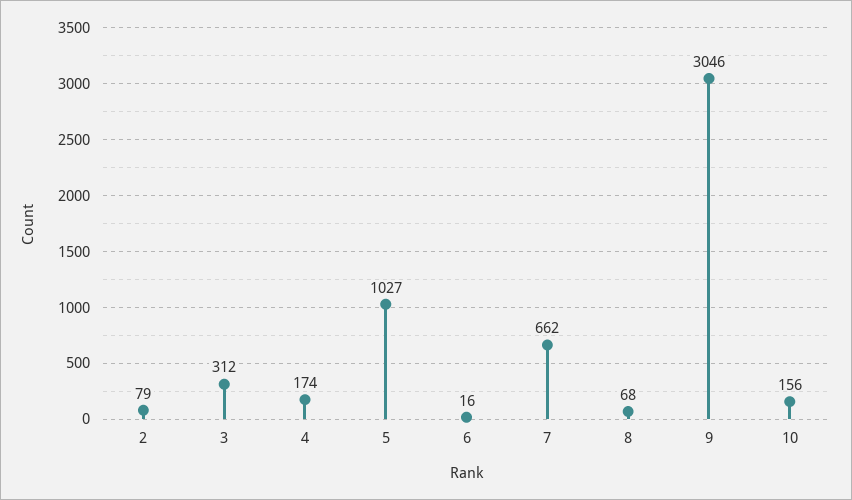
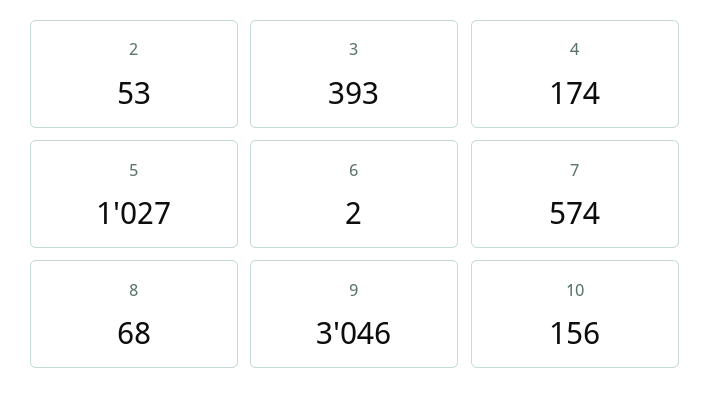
2: 79 -> 53
3: 312 -> 393
6: 16 -> 2
7: 662 -> 574

